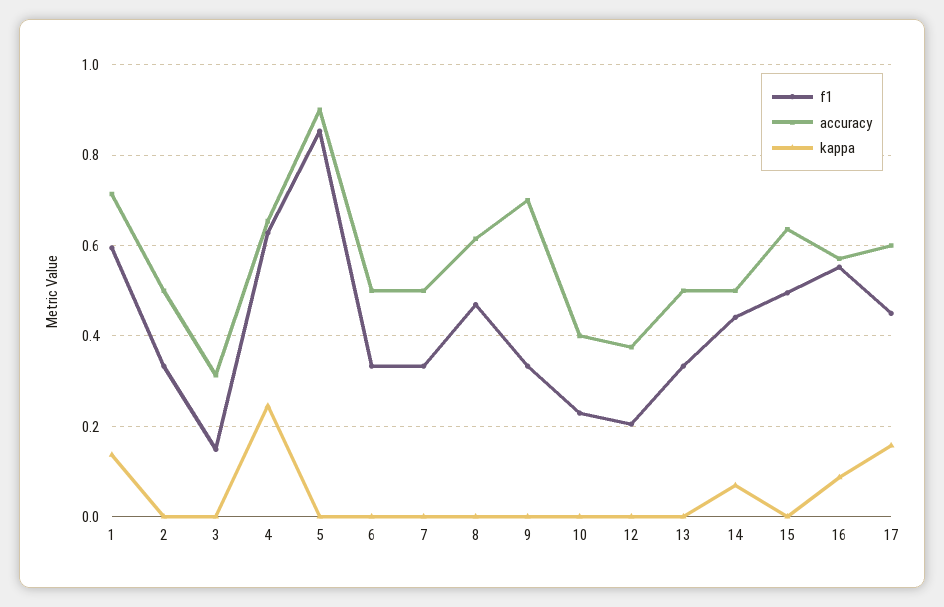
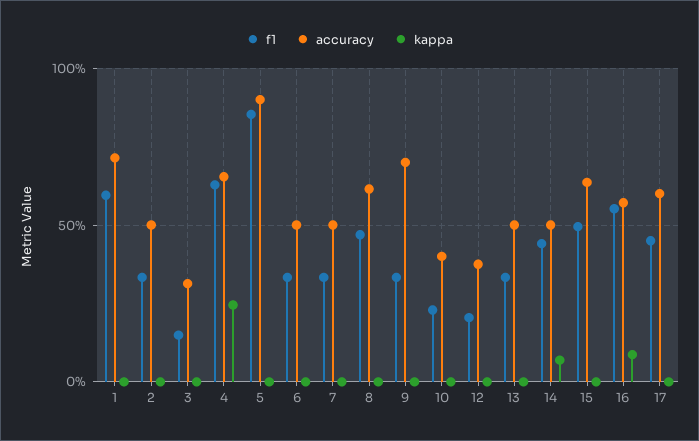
kappa, 1: 0.14 -> 0
kappa, 17: 0.16 -> 0

